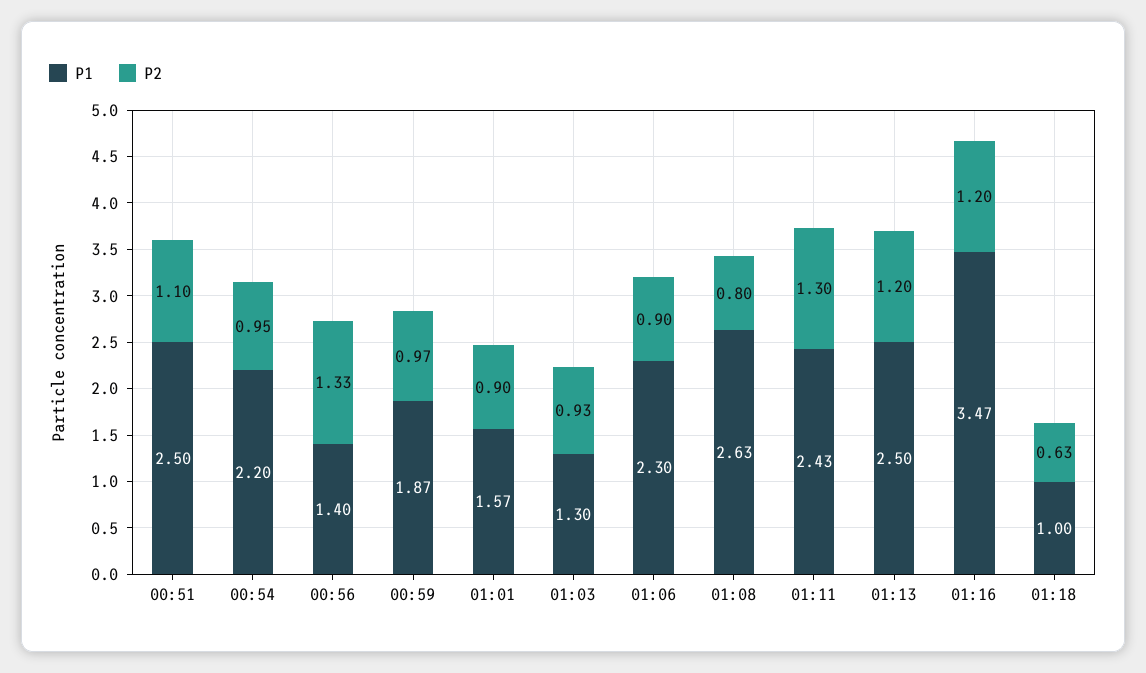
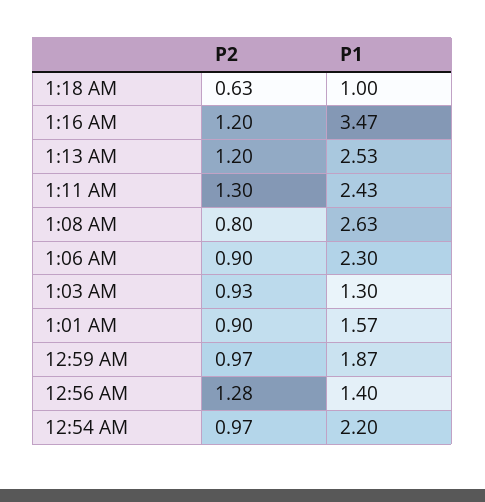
P1, 00:51: 2.5 -> none
P2, 00:51: 1.1 -> none
P2, 00:54: 0.95 -> 0.97
P2, 00:56: 1.33 -> 1.28
P1, 01:13: 2.5 -> 2.53

